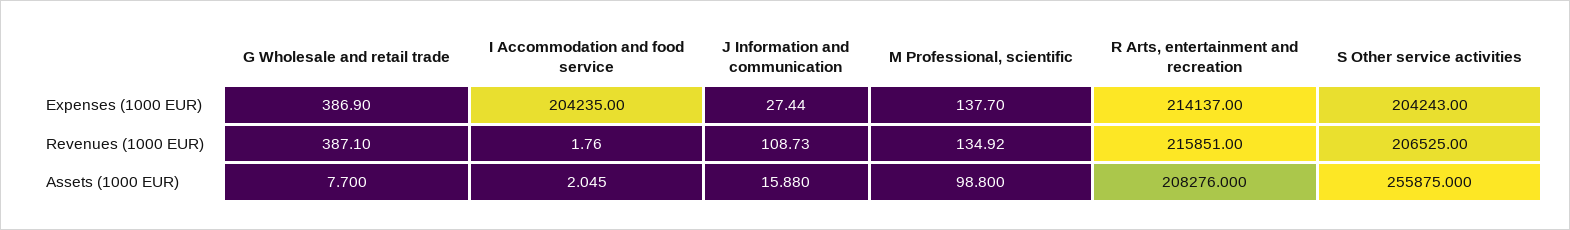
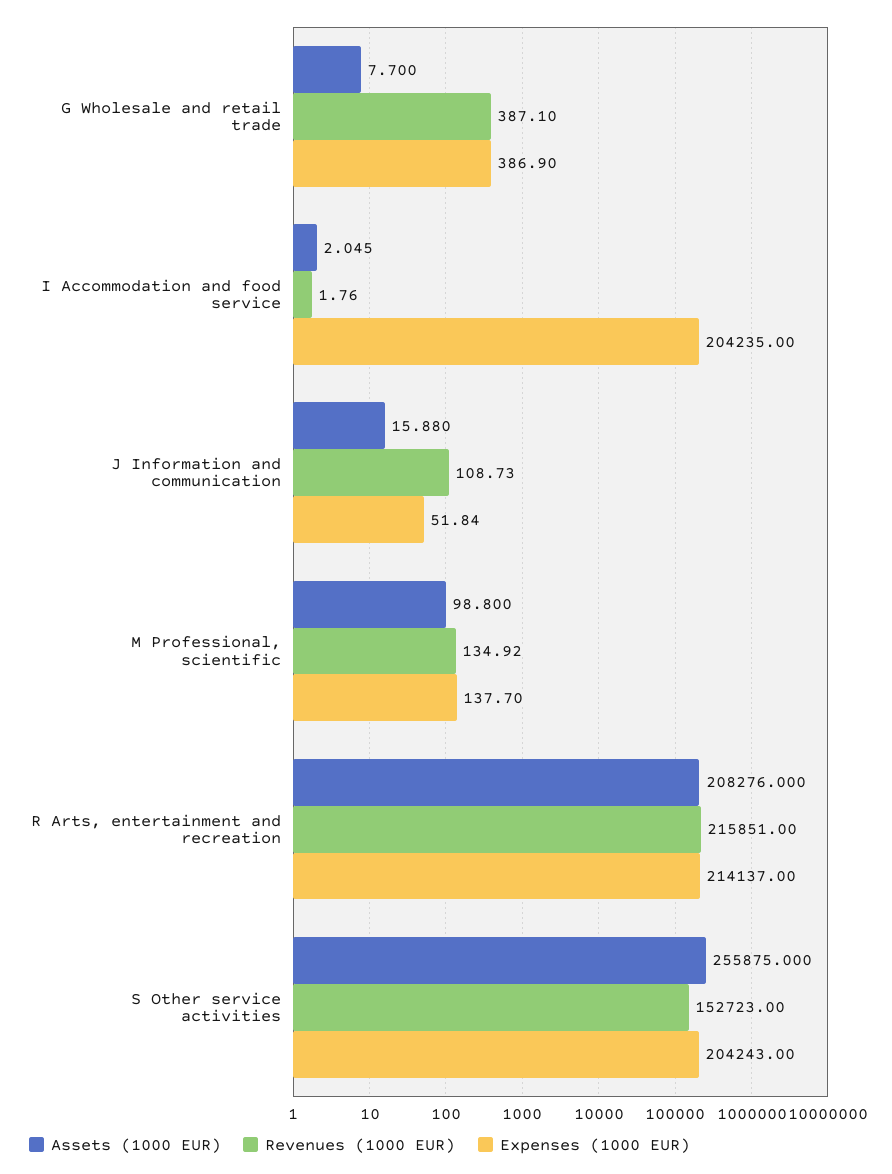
Expenses (1000 EUR), J Information and communication: 27.44 -> 51.84
Revenues (1000 EUR), S Other service activities: 206525 -> 152723

